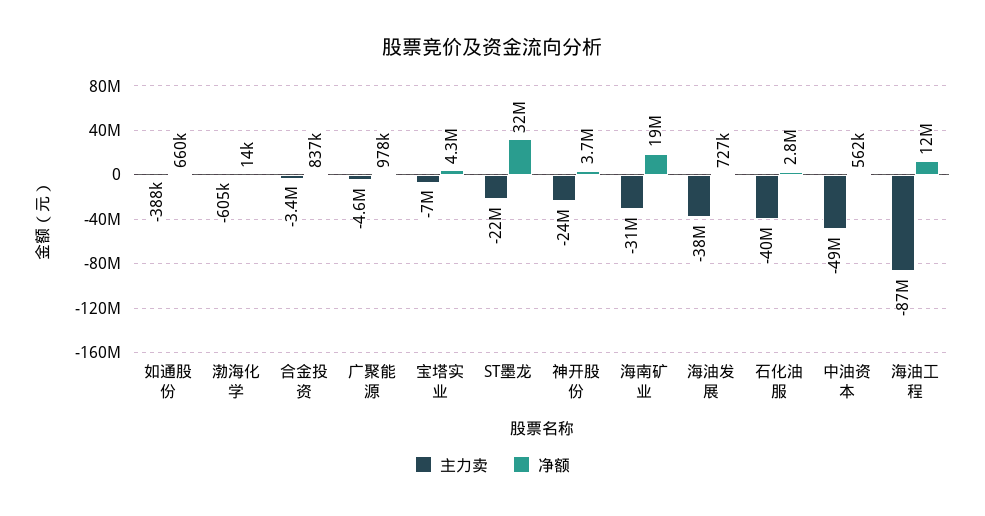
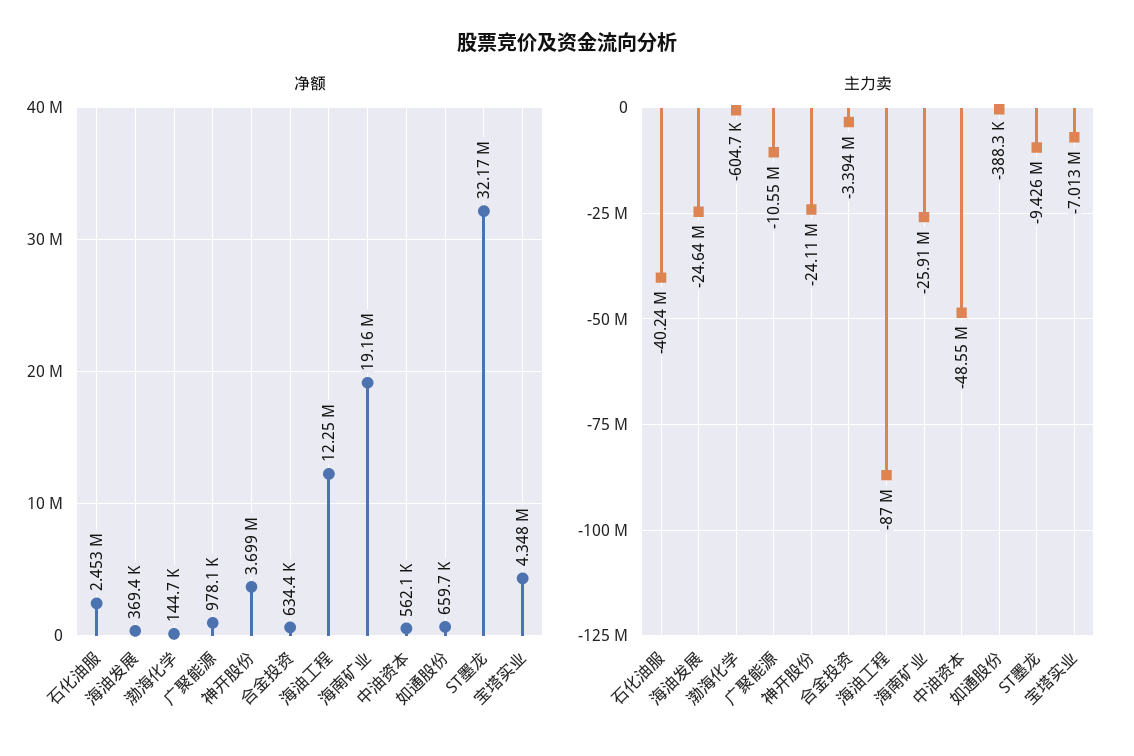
净额, 渤海化学: 14000 -> 144700
净额, 合金投资: 837000 -> 634400
主力卖, 广聚能源: -4600000 -> -10550000
主力卖, ST墨龙: -22000000 -> -9426000
主力卖, 海南矿业: -31000000 -> -25910000
主力卖, 海油发展: -38000000 -> -24640000
净额, 海油发展: 727000 -> 369400
净额, 石化油服: 2800000 -> 2453000

